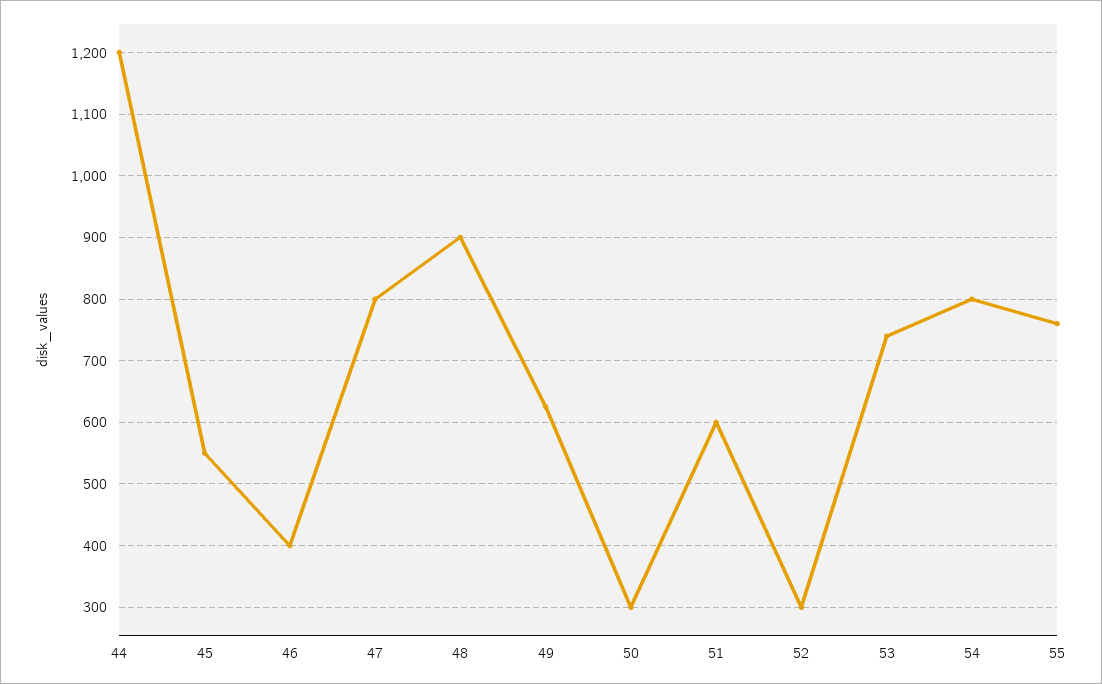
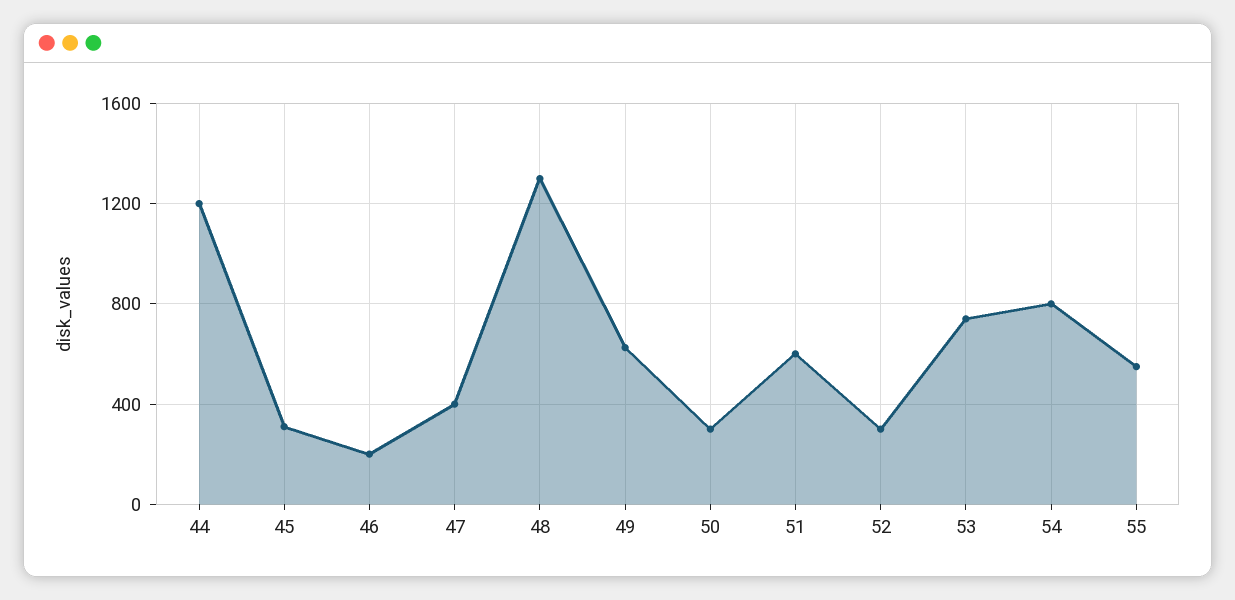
45: 550 -> 300
46: 400 -> 200
47: 800 -> 400
48: 900 -> 1300
55: 760 -> 550

